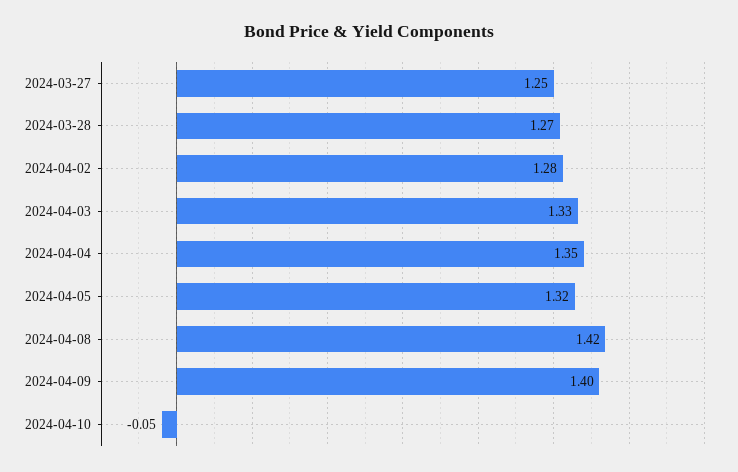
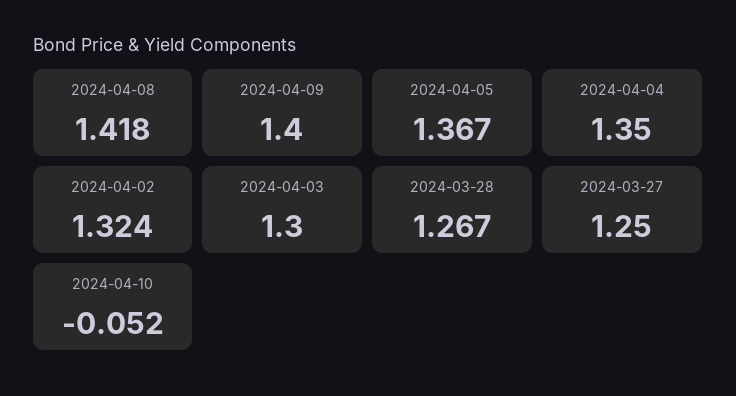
2024-04-02: 1.28 -> 1.324
2024-04-03: 1.33 -> 1.3
2024-04-05: 1.32 -> 1.367

